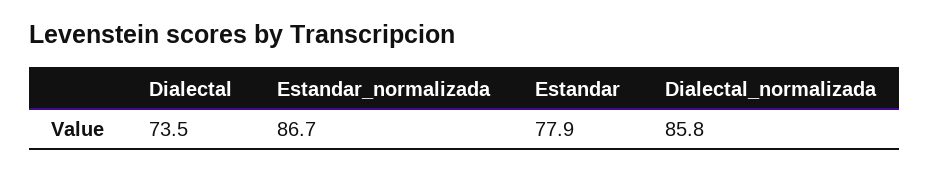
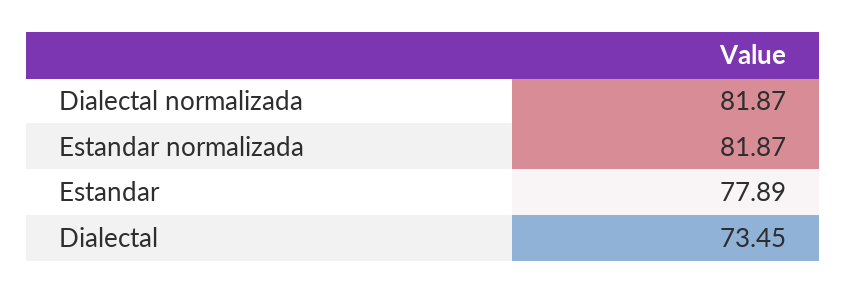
Estandar_normalizada: 86.7 -> 81.87
Dialectal_normalizada: 85.8 -> 81.87

